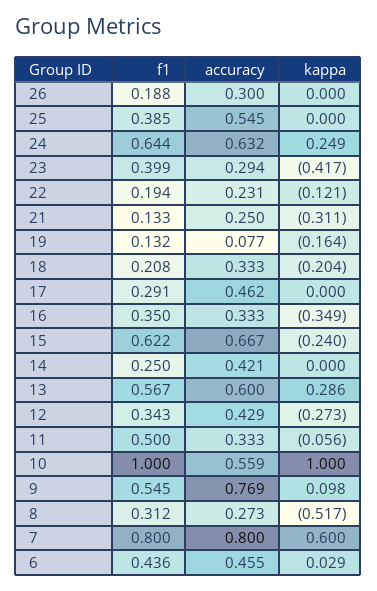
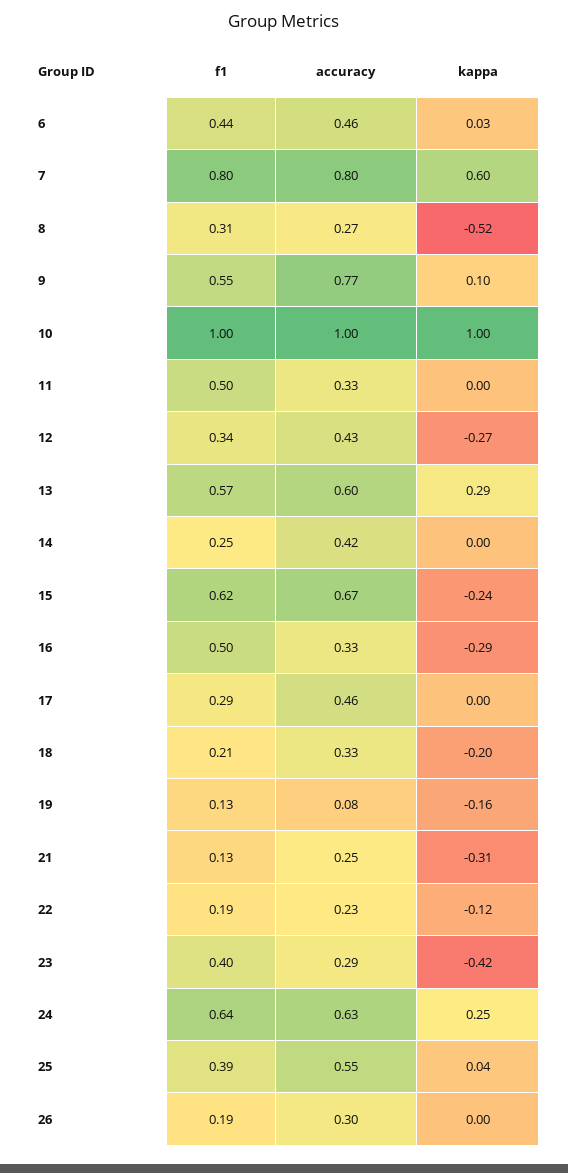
kappa, 25: 0 -> 0.04
f1, 16: 0.35 -> 0.5
kappa, 16: -0.349 -> -0.29
kappa, 11: -0.056 -> 0
accuracy, 10: 0.559 -> 1

